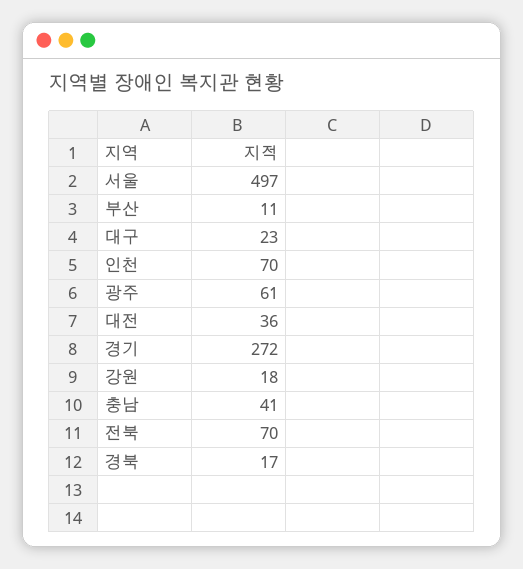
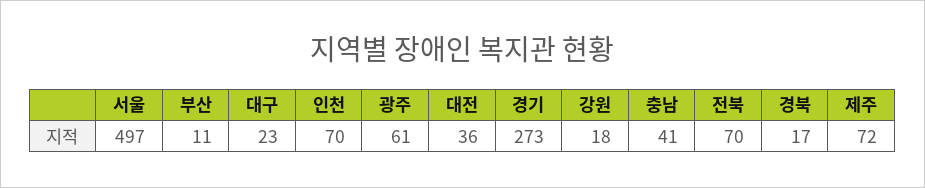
경기: 272 -> 273
제주: none -> 72

